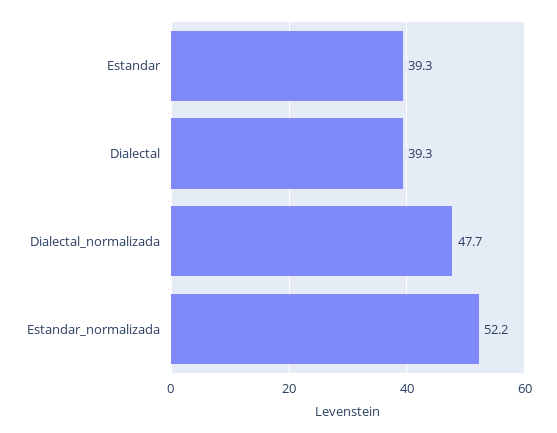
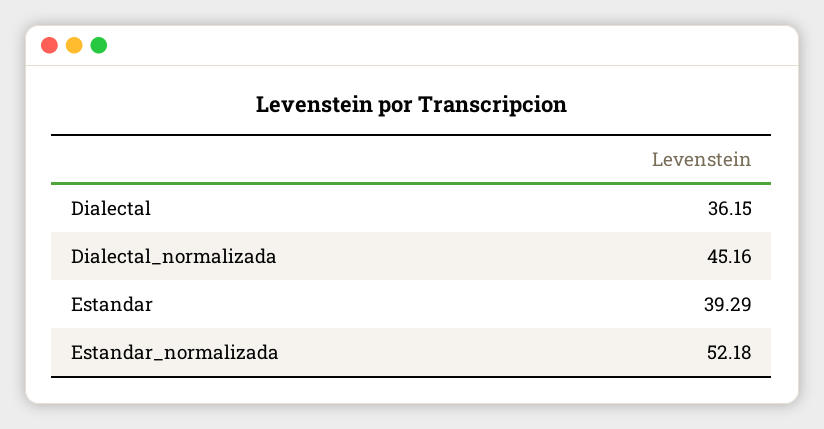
Dialectal: 39.3 -> 36.15
Dialectal_normalizada: 47.7 -> 45.16

